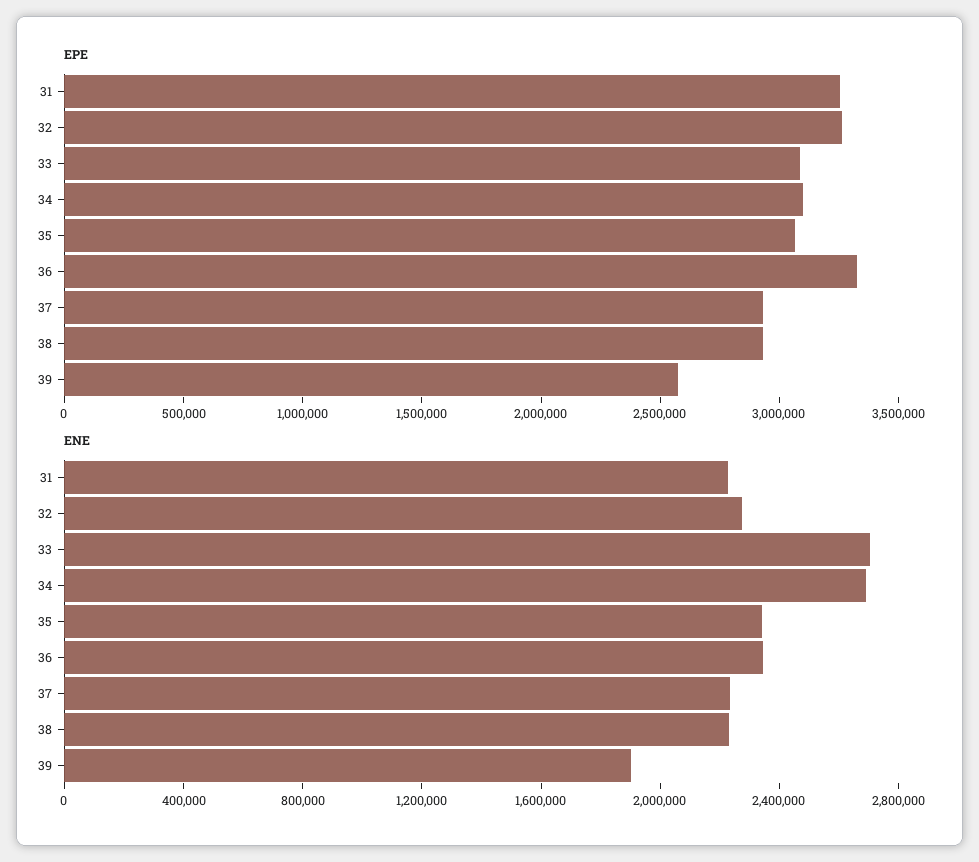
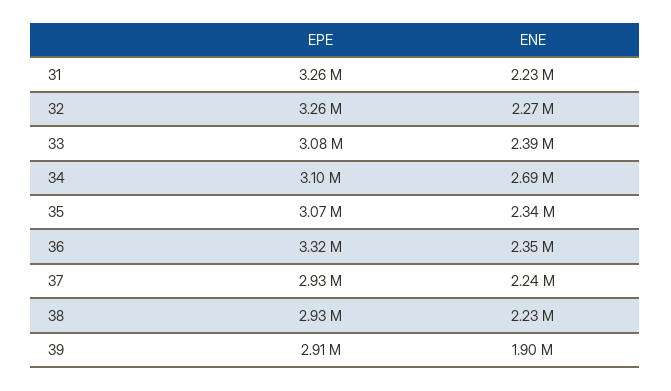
EPE, 39: 2600000 -> 2910000
ENE, 33: 2700000 -> 2390000

